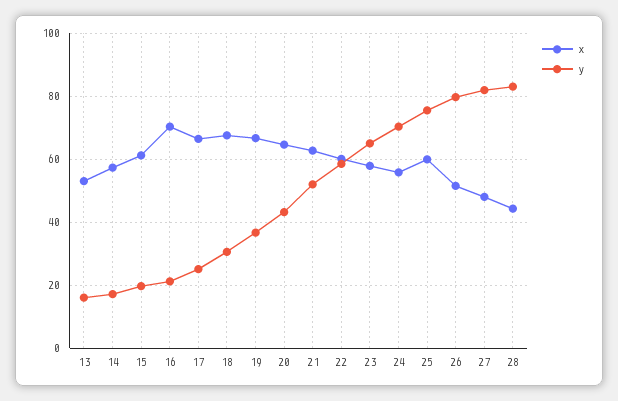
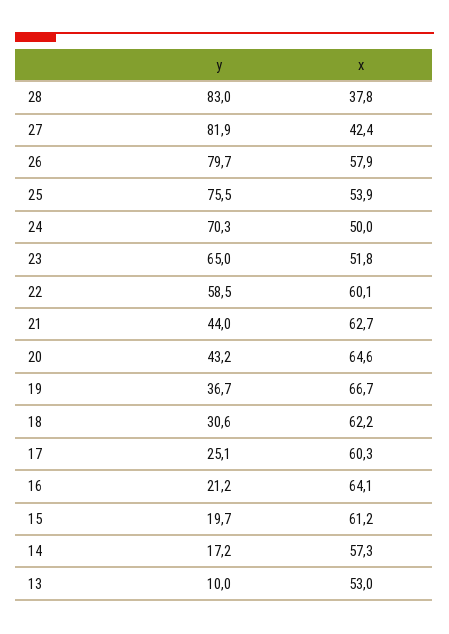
y, 13: 16 -> 10
x, 16: 70 -> 64.1
x, 17: 66 -> 60.3
x, 18: 68 -> 62.2
y, 21: 52 -> 44
x, 23: 58 -> 51.8
x, 24: 56 -> 50
x, 25: 60 -> 53.9
x, 26: 52 -> 57.9
x, 27: 48 -> 42.4
x, 28: 44 -> 37.8

